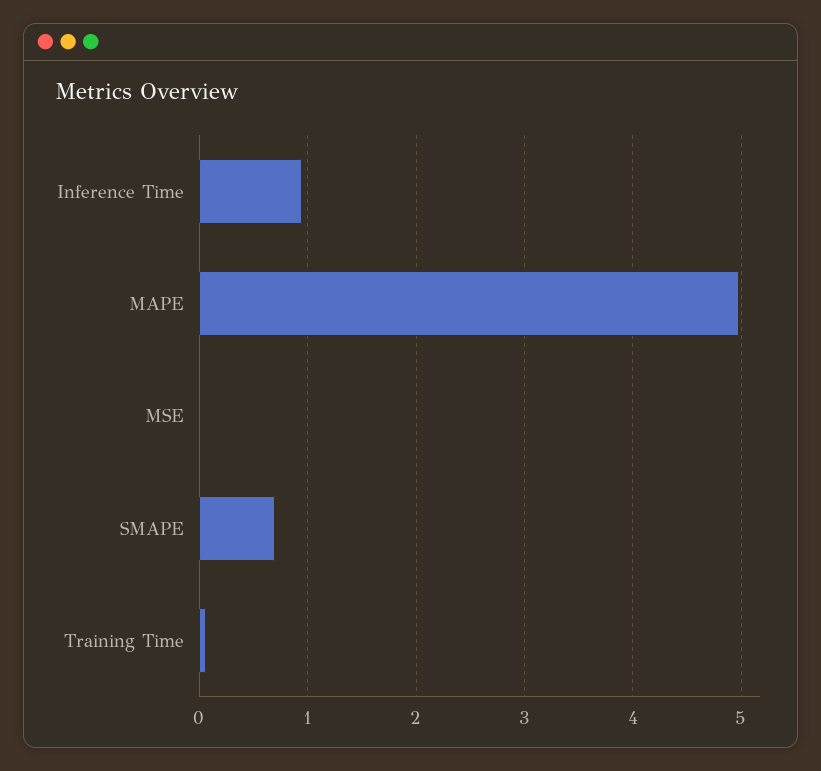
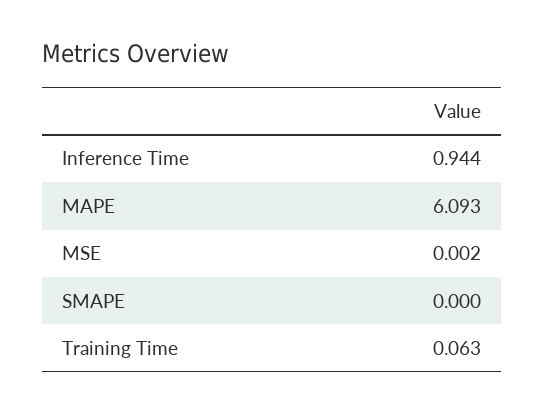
MAPE: 5 -> 6.093
SMAPE: 0.7 -> 0

